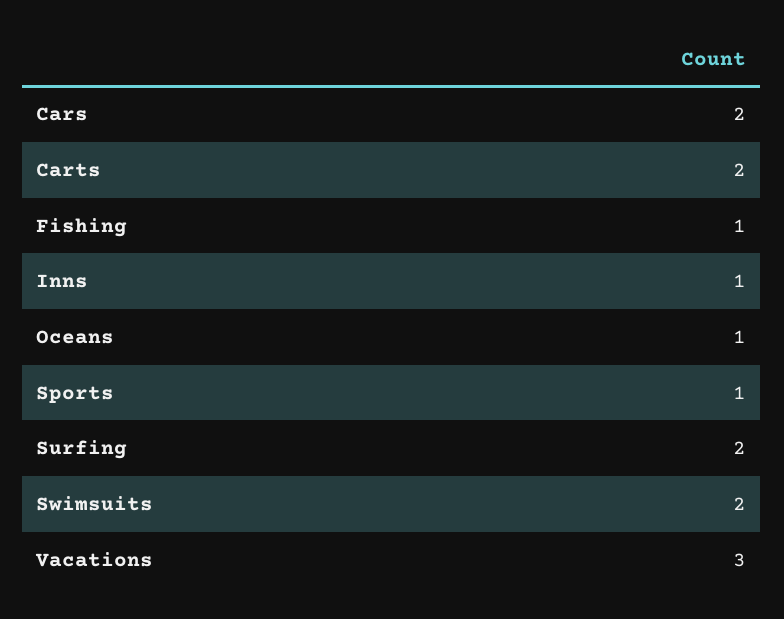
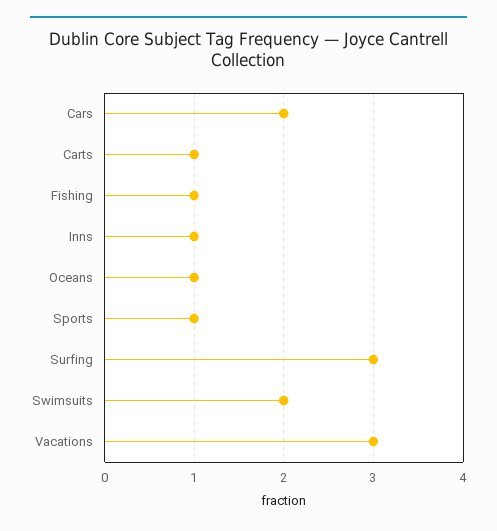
Carts: 2 -> 1
Surfing: 2 -> 3

